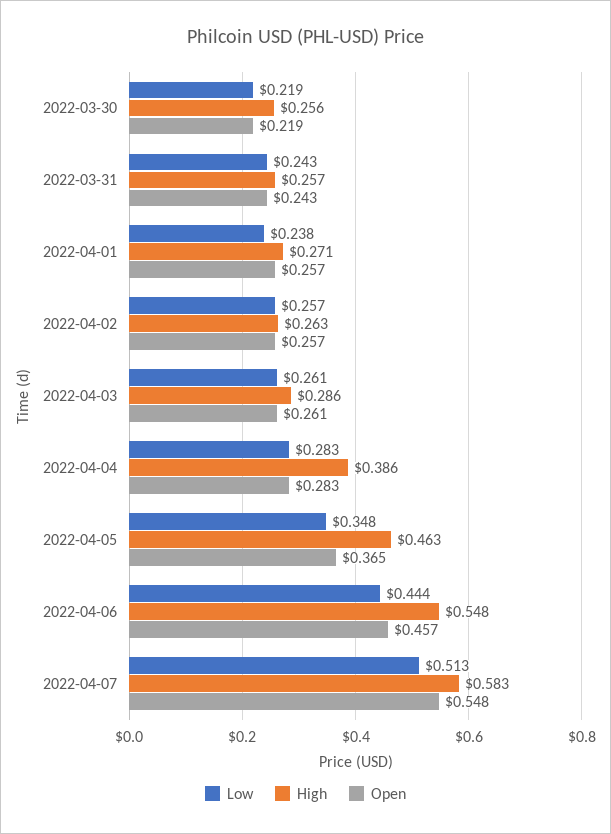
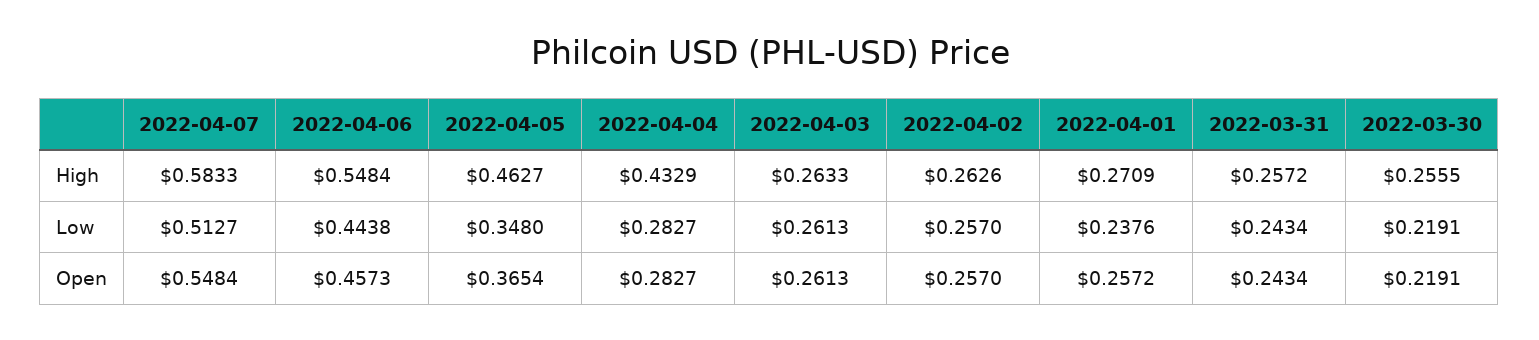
High, 2022-04-03: 0.286 -> 0.2633
High, 2022-04-04: 0.386 -> 0.4329

